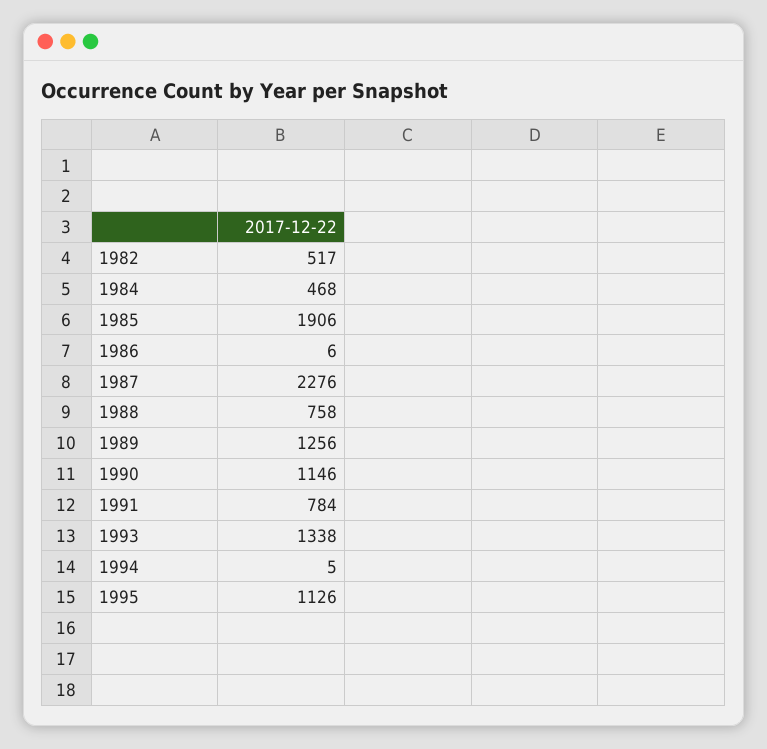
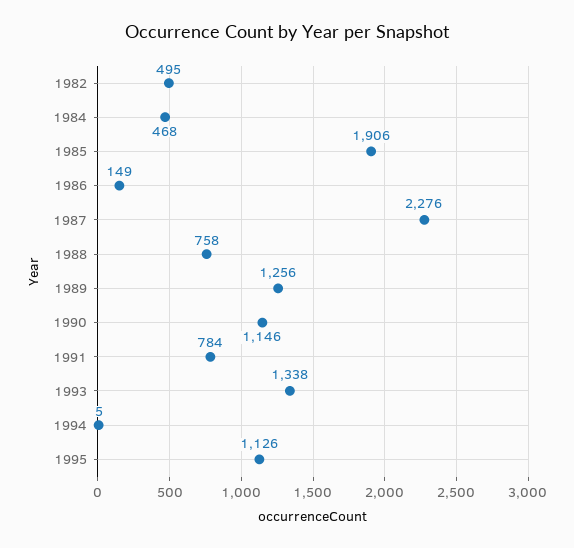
1982: 517 -> 495
1986: 6 -> 149

